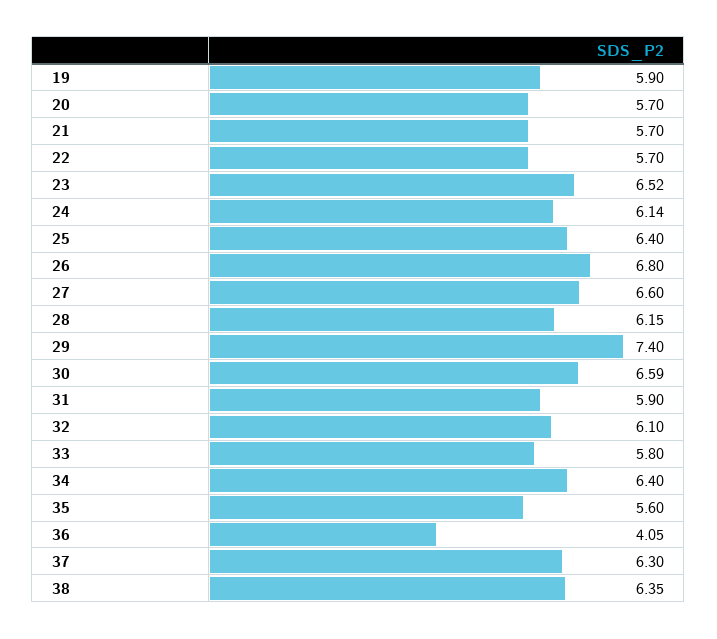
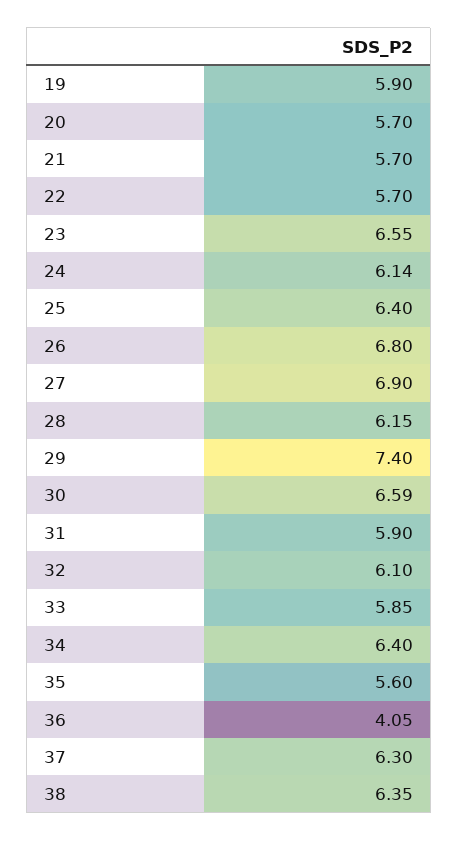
23: 6.52 -> 6.55
27: 6.6 -> 6.9
33: 5.8 -> 5.85

